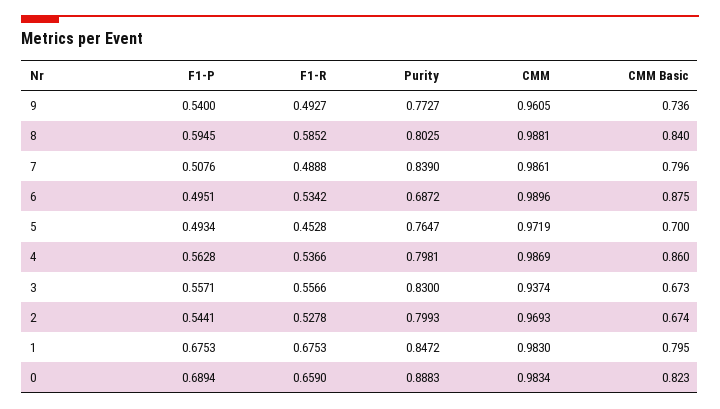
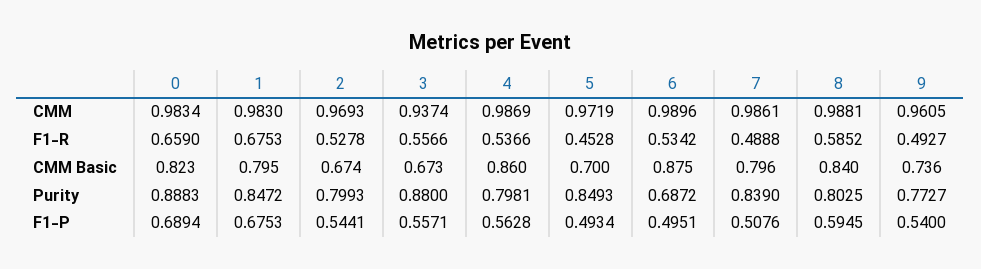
Purity, 5: 0.7647 -> 0.8493
Purity, 3: 0.83 -> 0.88

